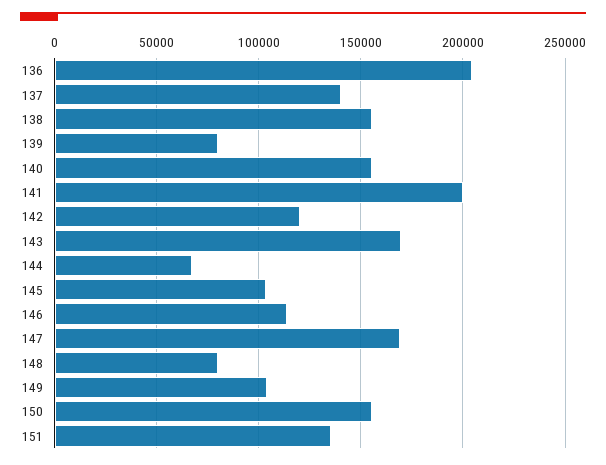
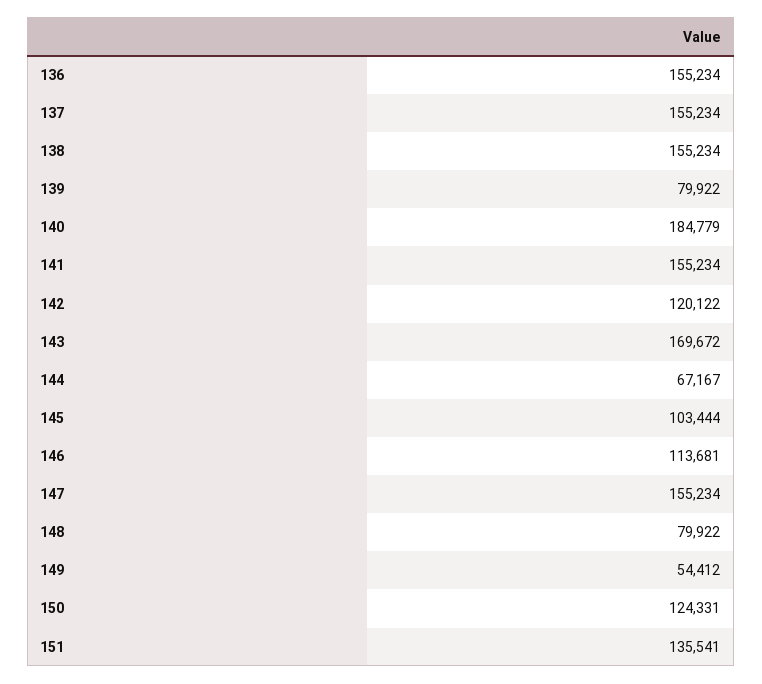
136: 205000 -> 155234
137: 140000 -> 155234
140: 155000 -> 184779
141: 200000 -> 155234
147: 170000 -> 155234
149: 105000 -> 54412
150: 155000 -> 124331

